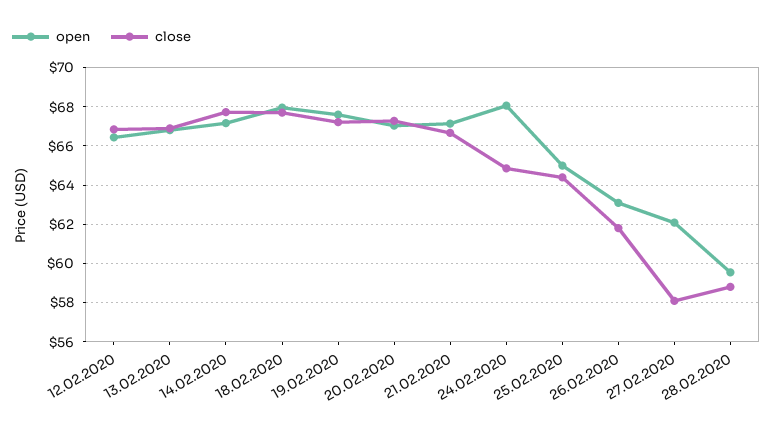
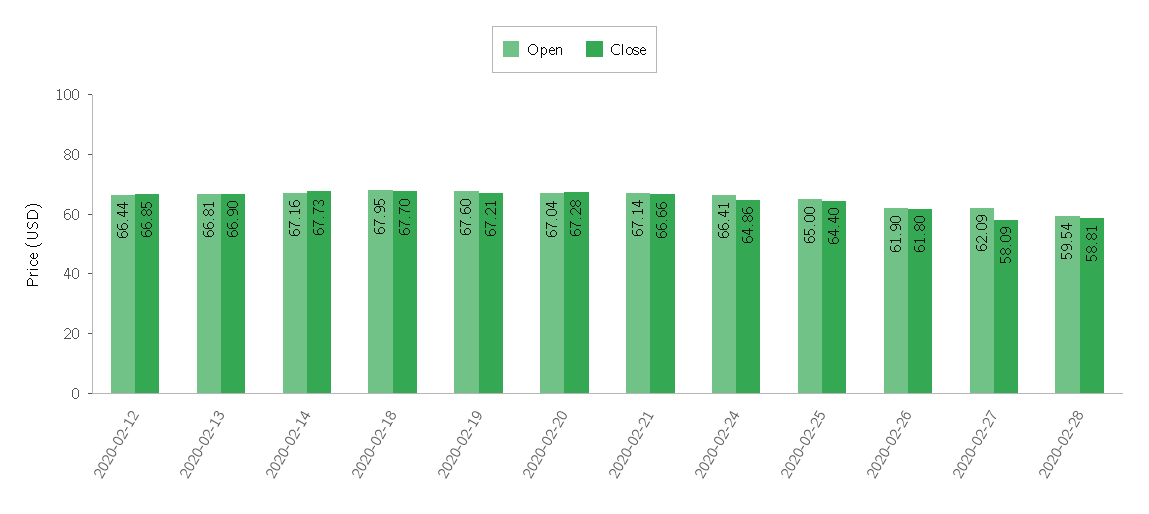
open, 24.02.2020: 68 -> 66.41
open, 26.02.2020: 63 -> 61.9

